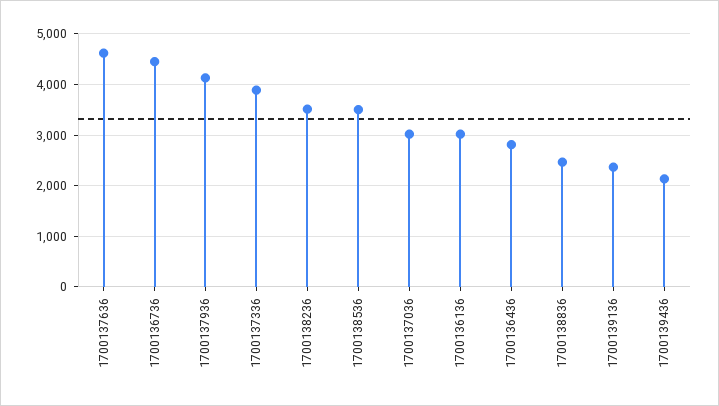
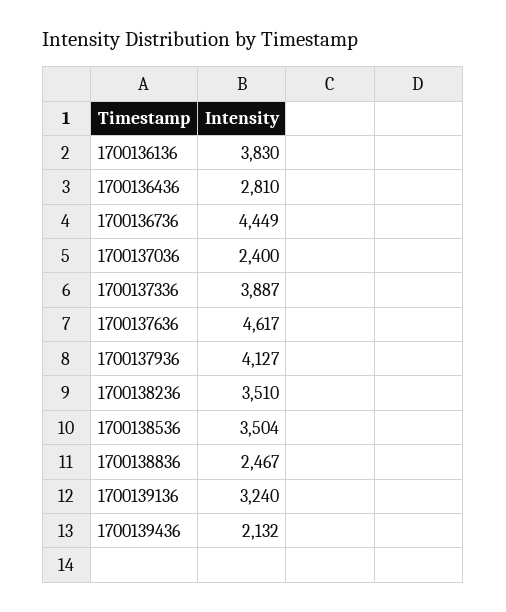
1700137036: 3000 -> 2400
1700136136: 3000 -> 3830
1700139136: 2400 -> 3240

